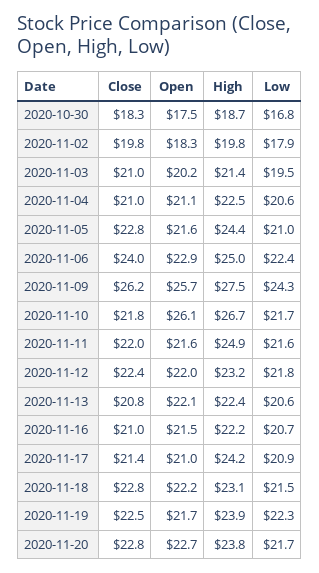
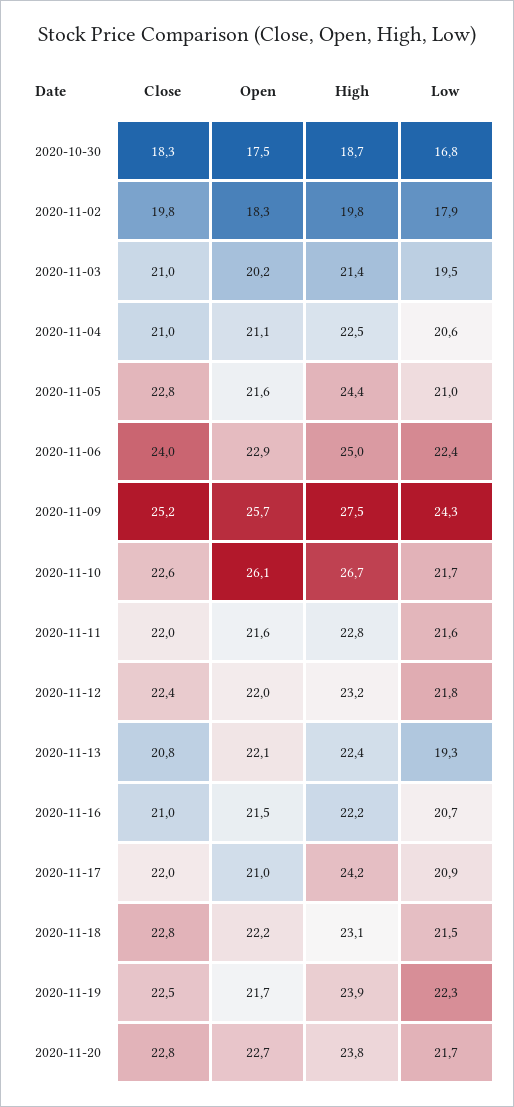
Close, 2020-11-09: 26.2 -> 25.2
Close, 2020-11-10: 21.8 -> 22.6
High, 2020-11-11: 24.9 -> 22.8
Low, 2020-11-13: 20.6 -> 19.3
Close, 2020-11-17: 21.4 -> 22

